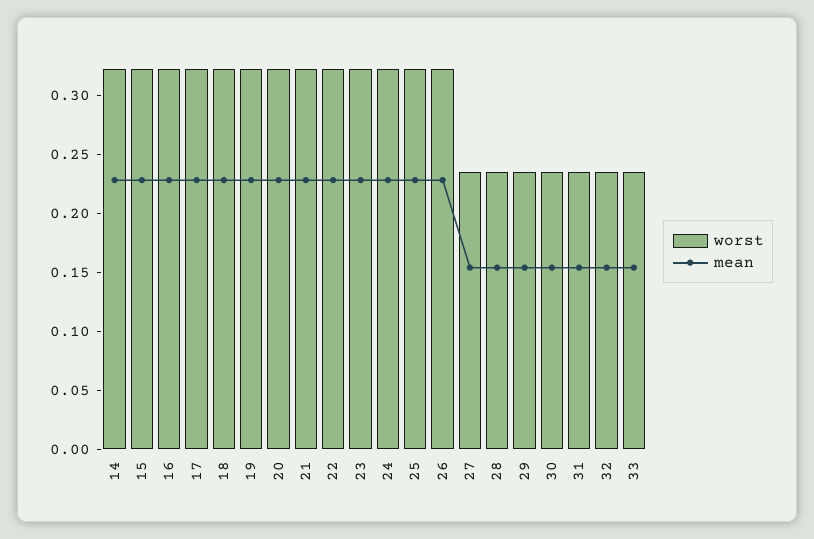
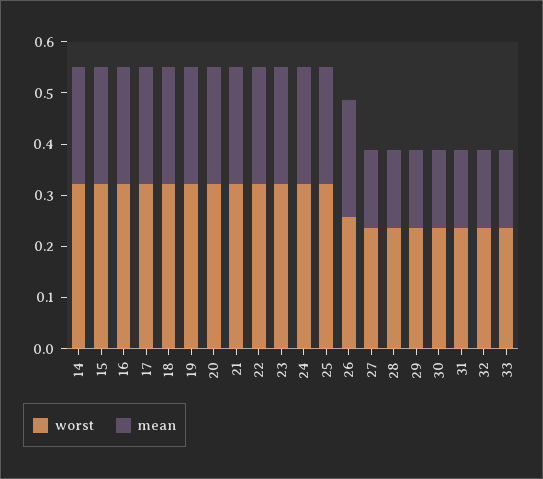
worst, 26: 0.32 -> 0.26

